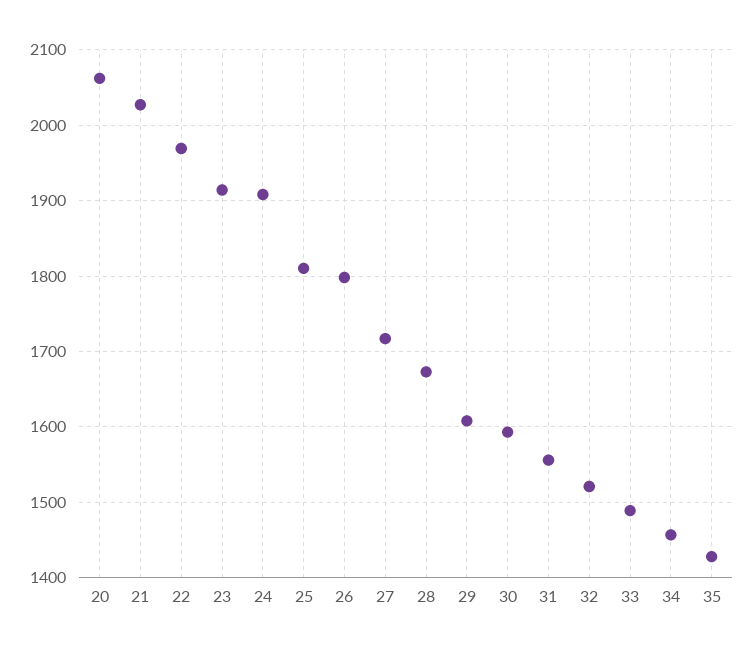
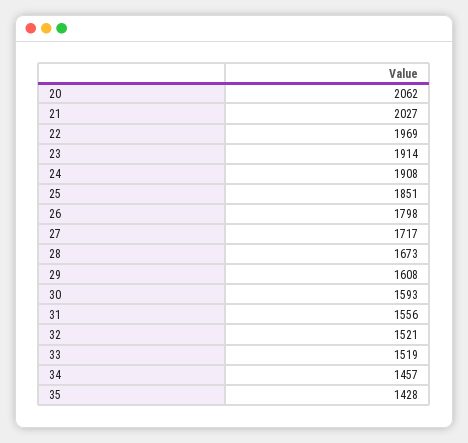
25: 1810 -> 1851
33: 1490 -> 1519

